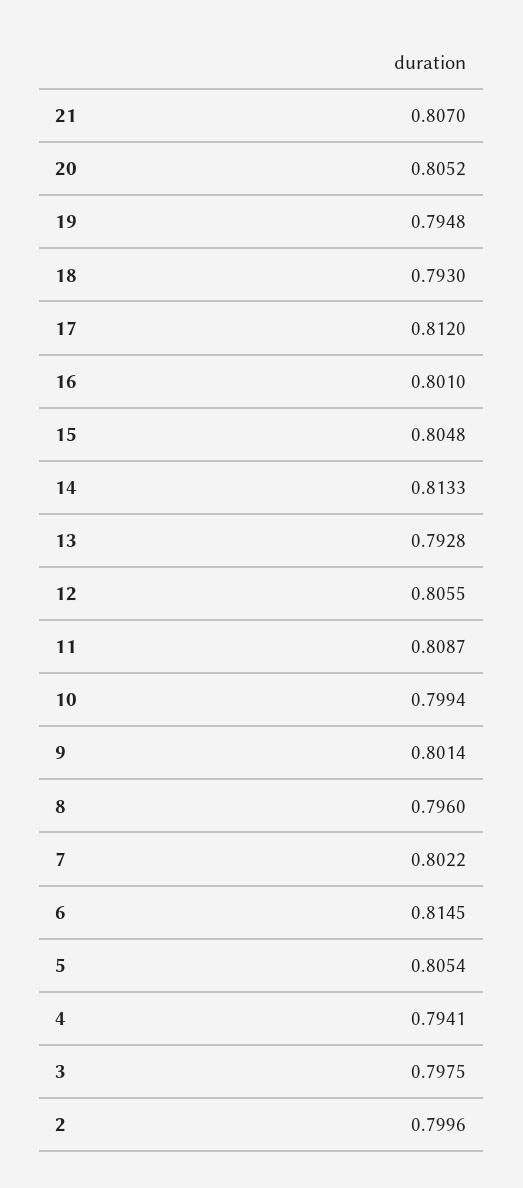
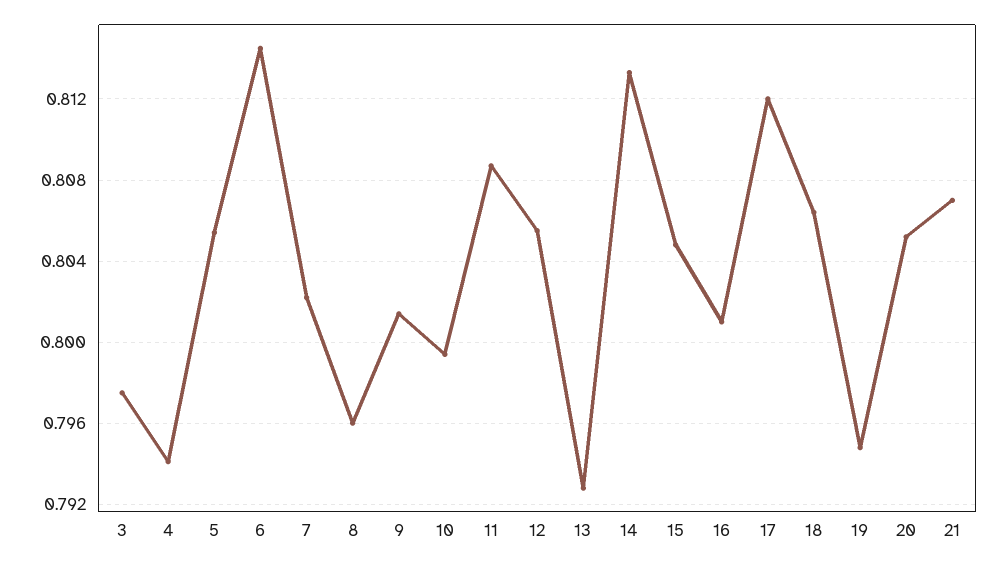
18: 0.793 -> 0.8065
2: 0.7996 -> none

